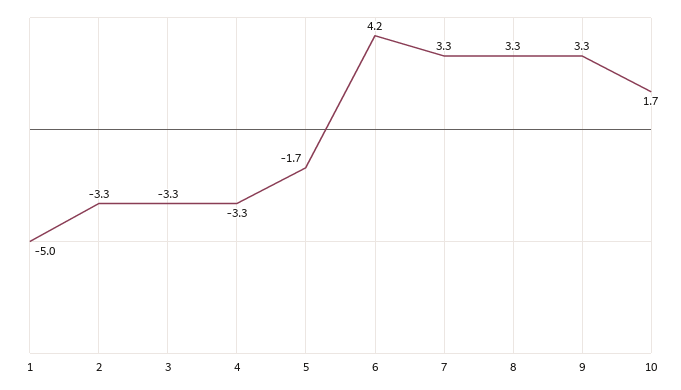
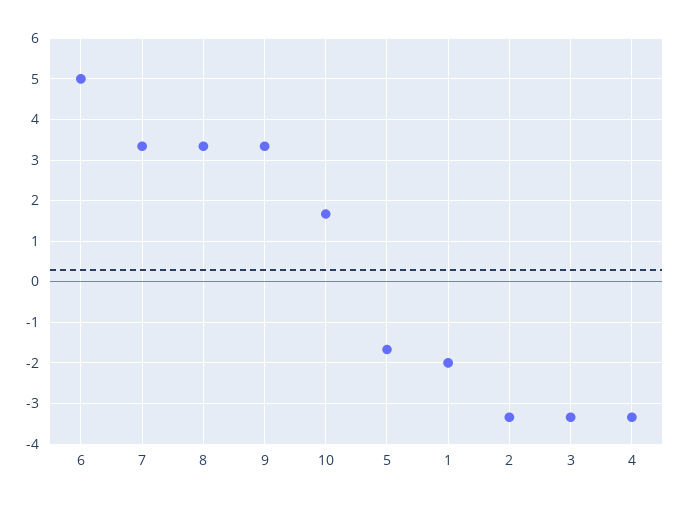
1: -5 -> -2
6: 4.2 -> 5

